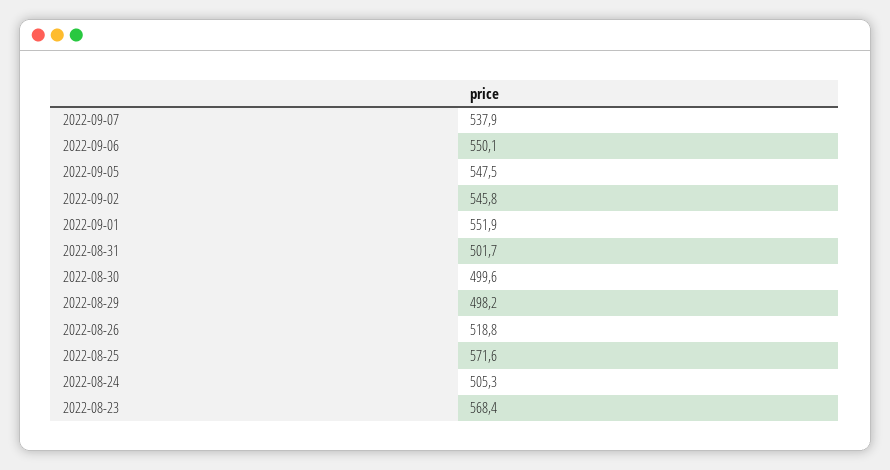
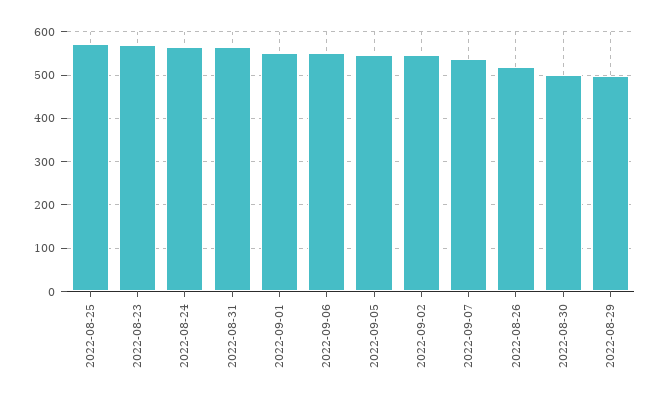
2022-08-31: 501.7 -> 560
2022-08-24: 505.3 -> 560

